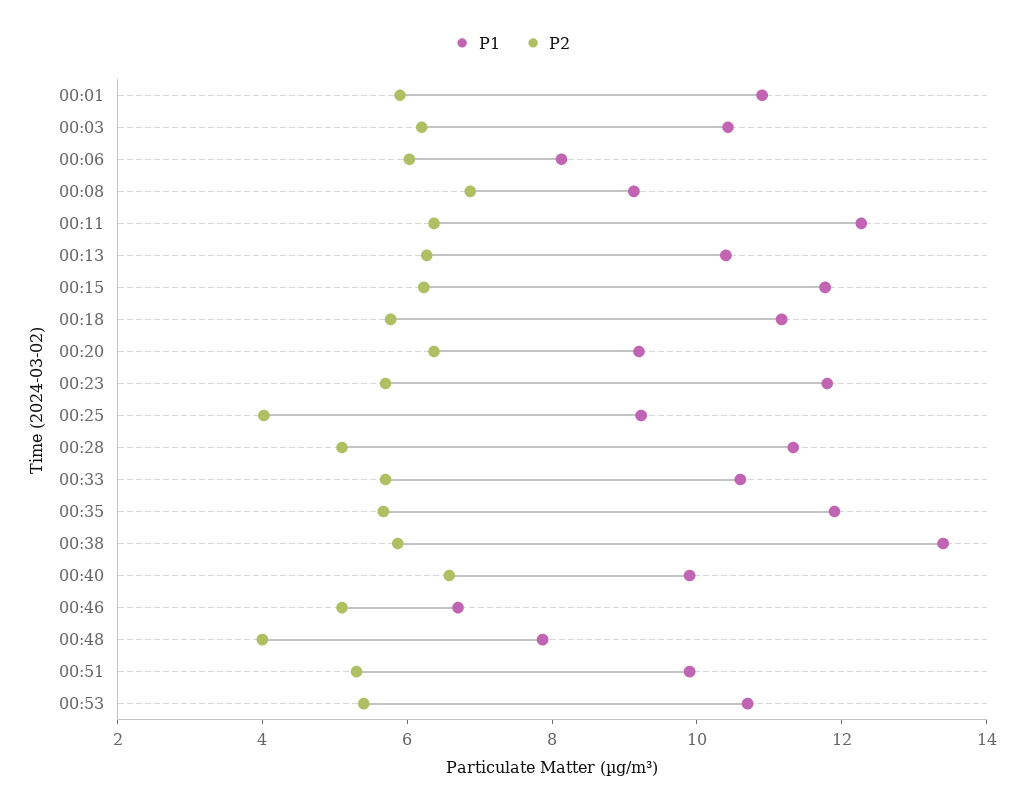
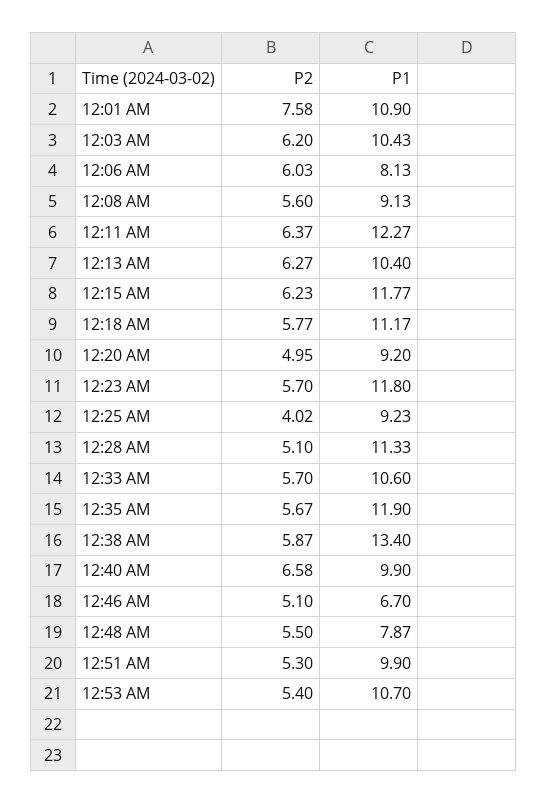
P2, 00:01: 6 -> 7.58
P2, 00:08: 7 -> 5.6
P2, 00:20: 6.5 -> 4.95
P2, 00:48: 4 -> 5.5

